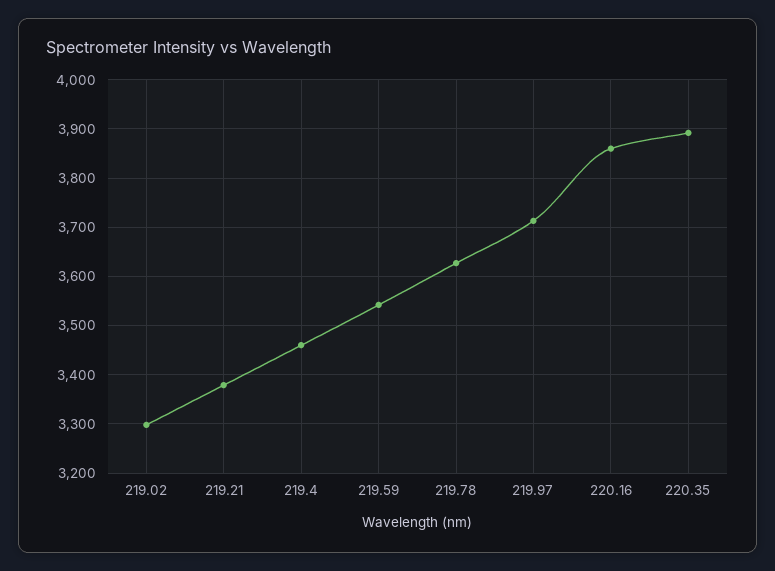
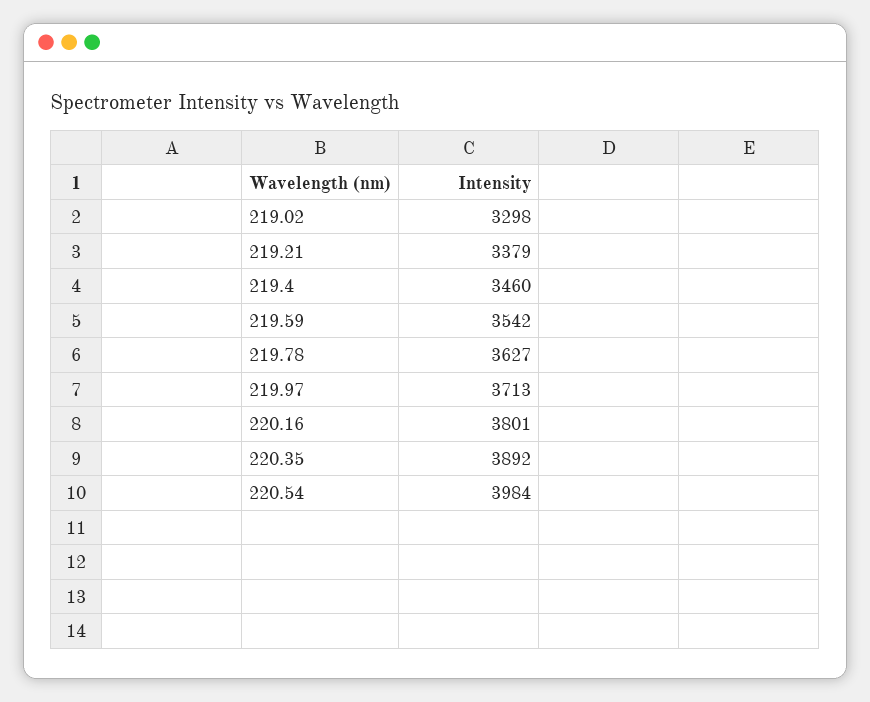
220.16: 3860 -> 3801
220.54: none -> 3984

